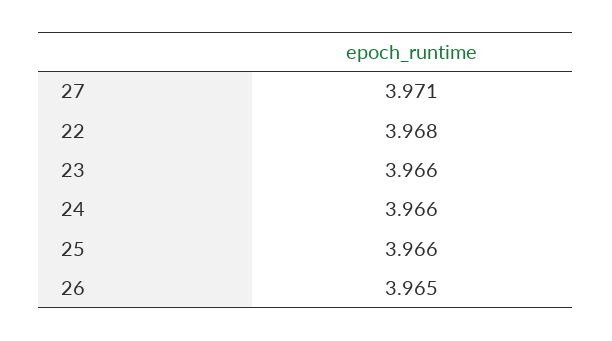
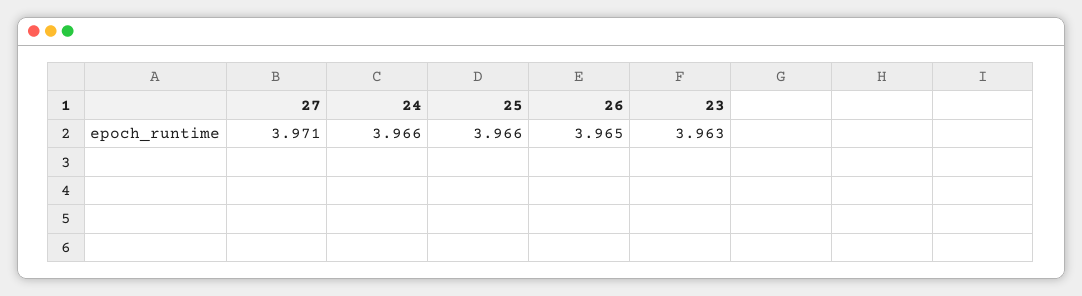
22: 3.968 -> none
23: 3.966 -> 3.963

